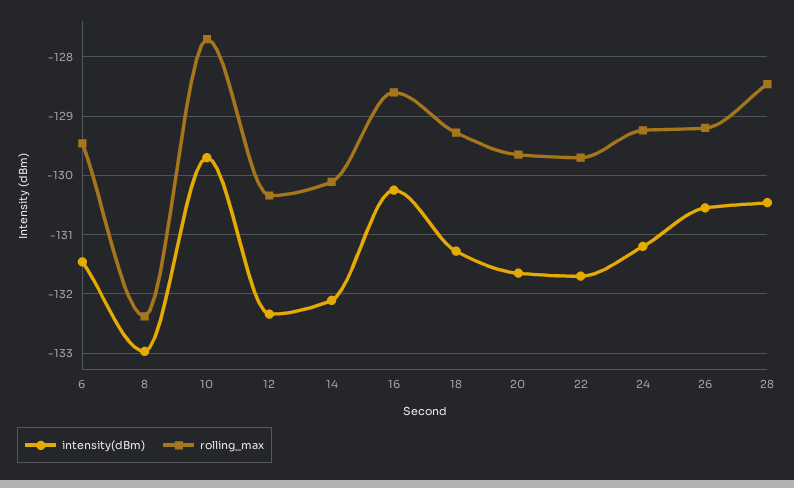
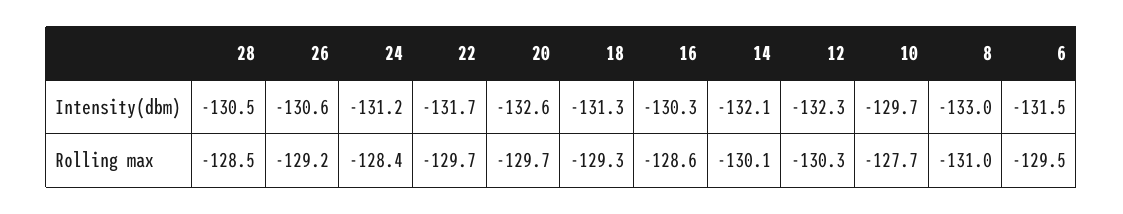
rolling_max, 8: -132.4 -> -131
intensity(dBm), 20: -131.6 -> -132.6
rolling_max, 24: -129.2 -> -128.4

